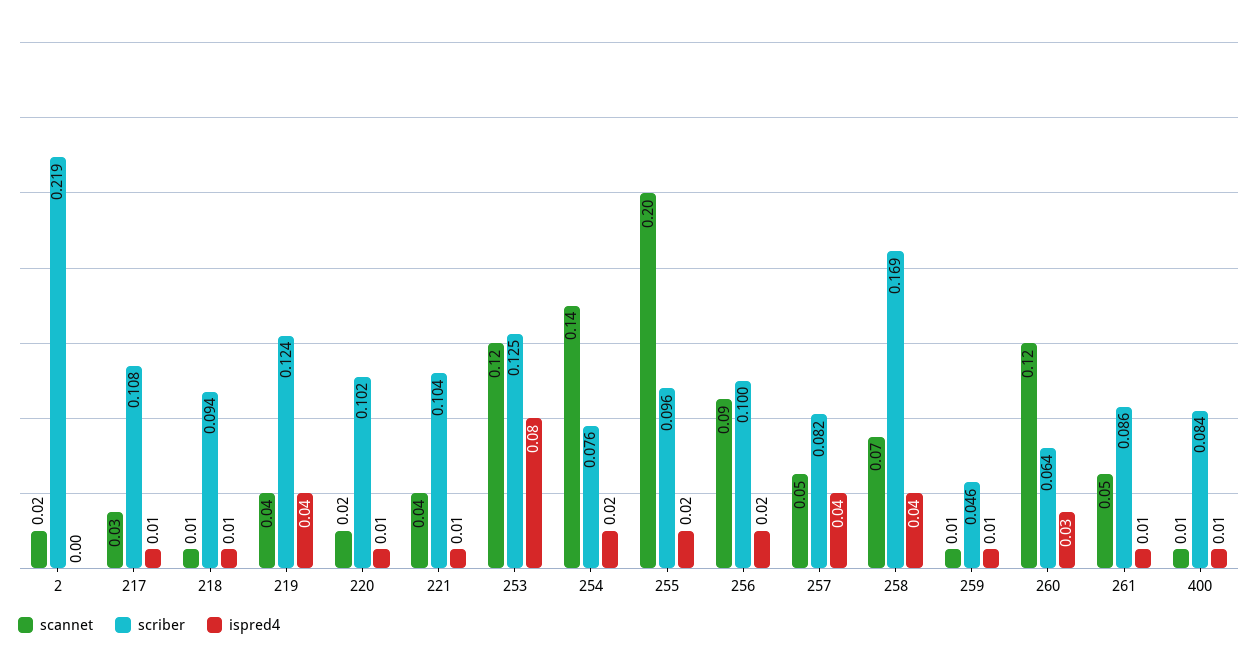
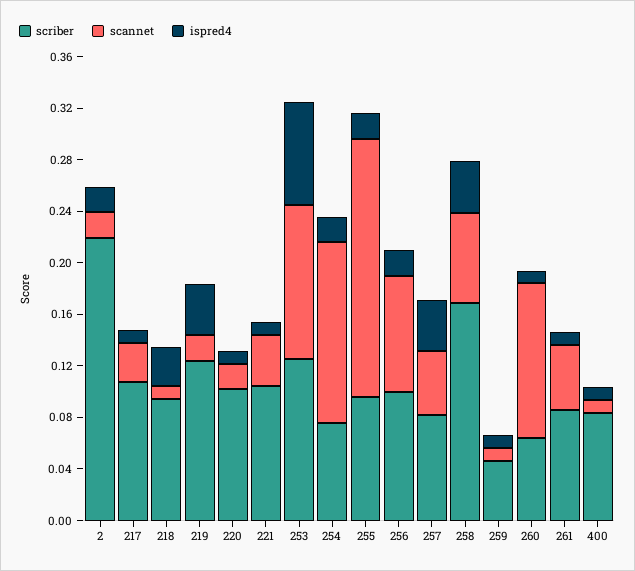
ispred4, 2: 0 -> 0.02
ispred4, 218: 0.01 -> 0.03
scannet, 219: 0.04 -> 0.02
ispred4, 260: 0.03 -> 0.01

